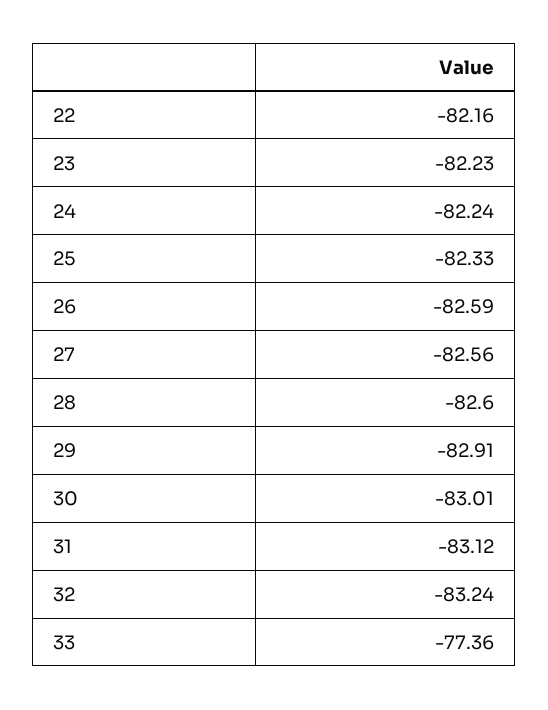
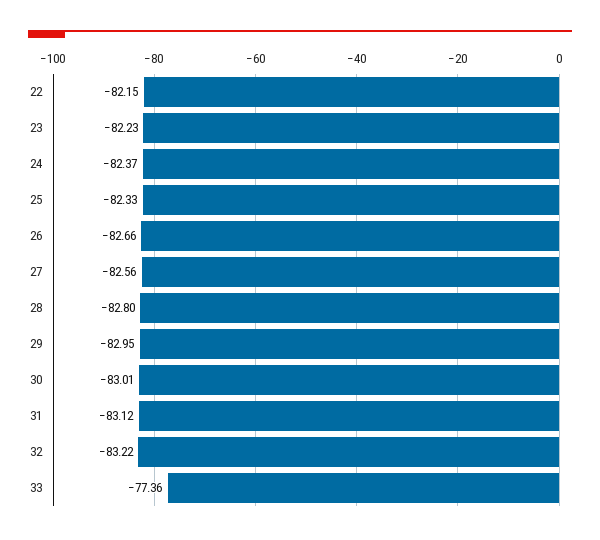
22: -82.16 -> -82.15
24: -82.24 -> -82.37
26: -82.59 -> -82.66
28: -82.6 -> -82.8
29: -82.91 -> -82.95
32: -83.24 -> -83.22

